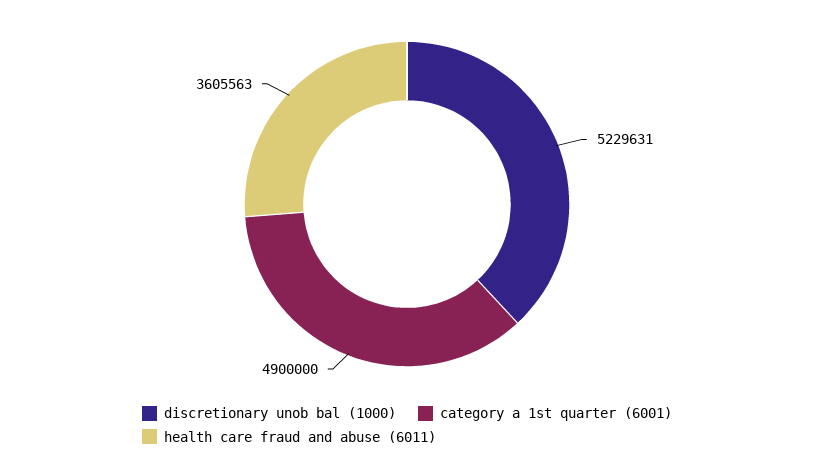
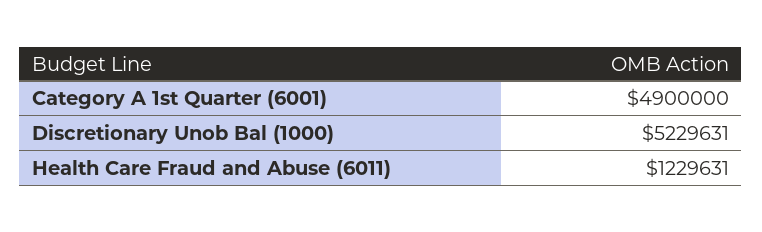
health care fraud and abuse (6011): 3605563 -> 1229631

